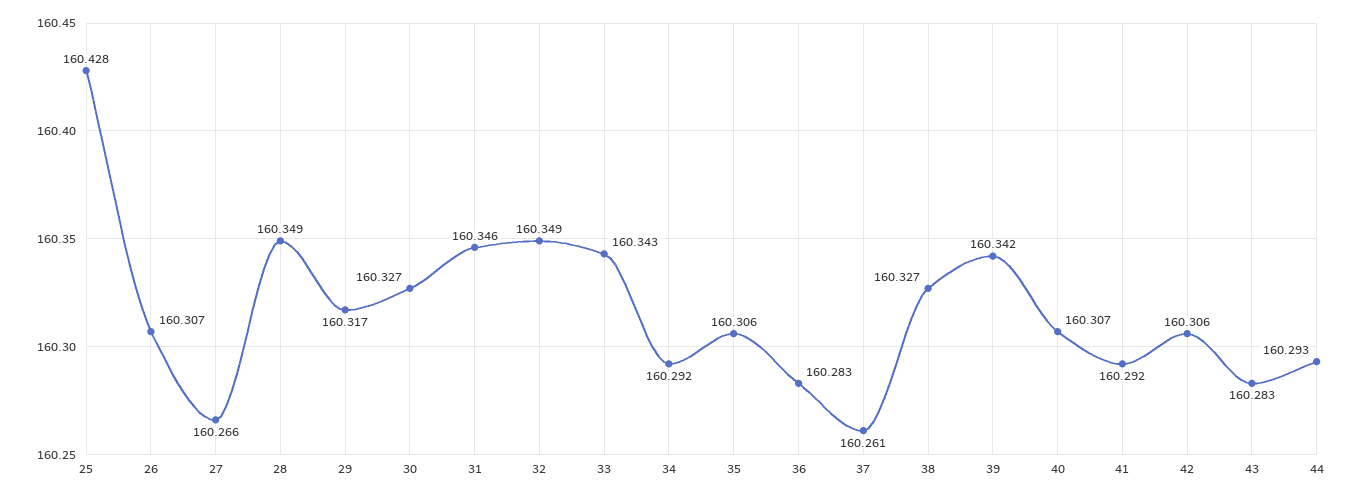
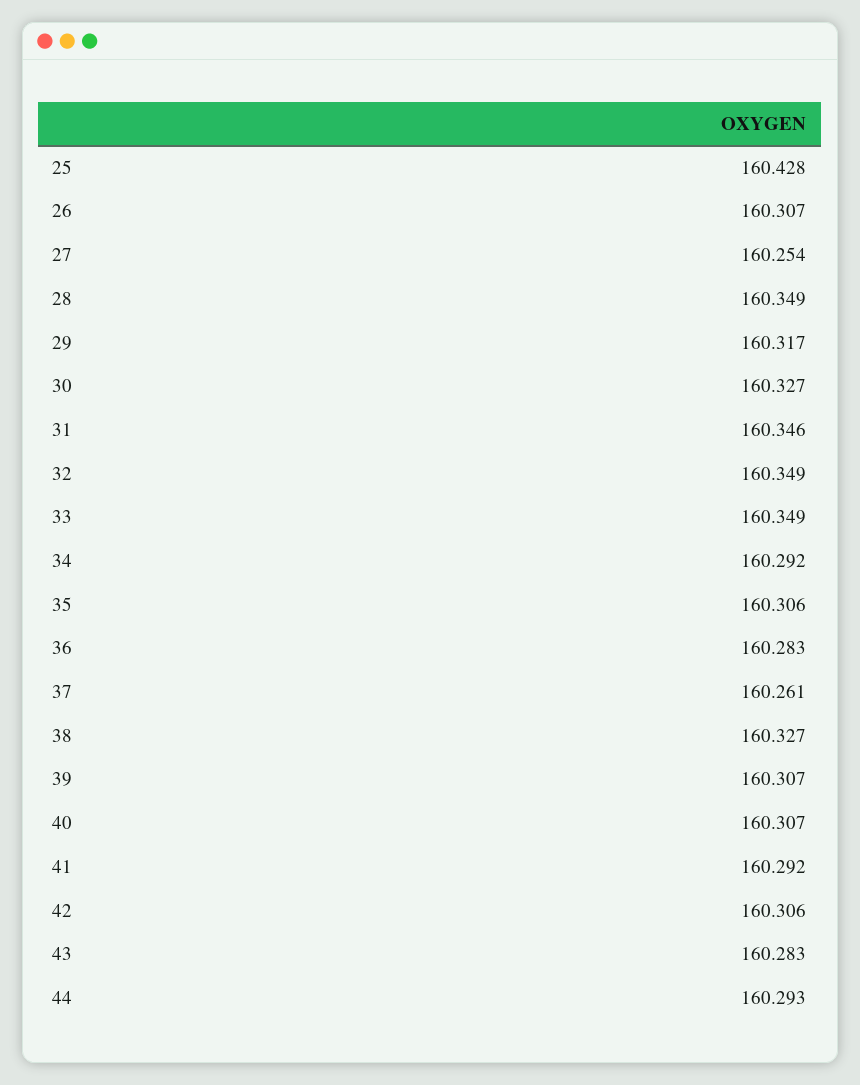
27: 160.266 -> 160.254
33: 160.343 -> 160.349
39: 160.342 -> 160.307

